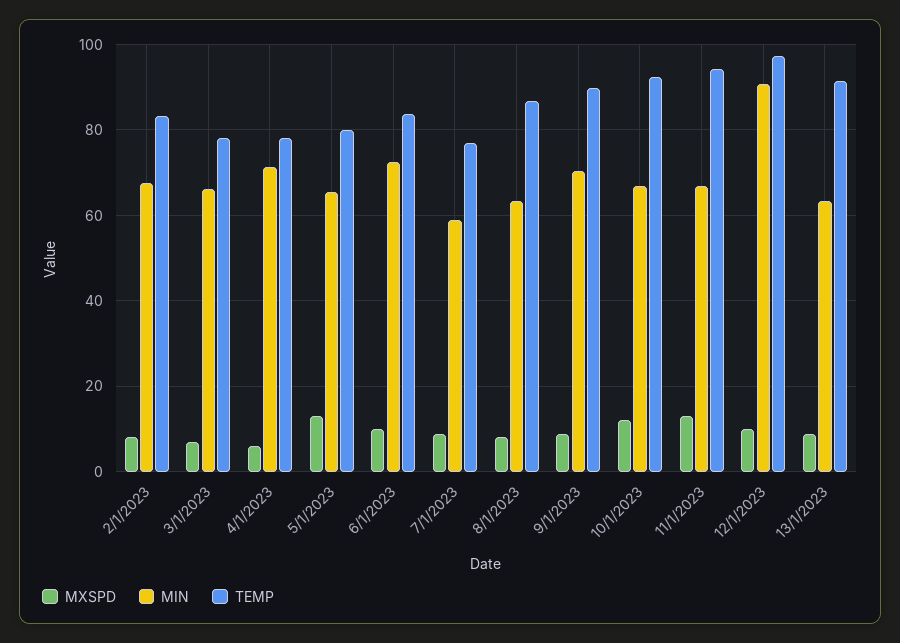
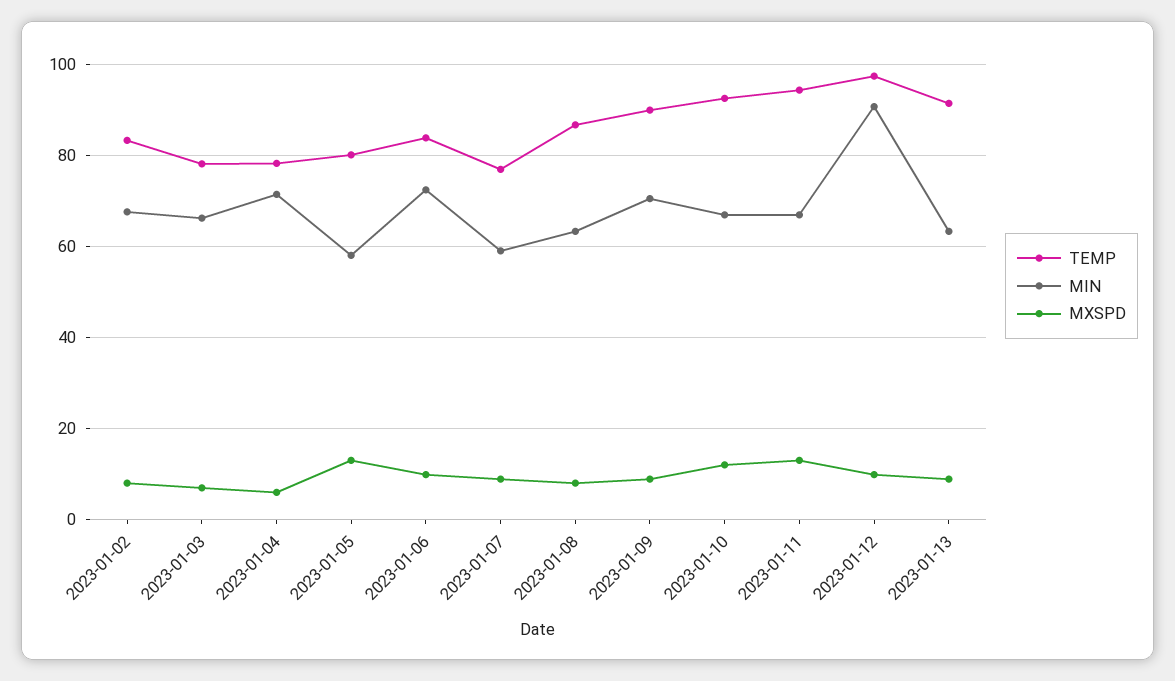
MIN, 5/1/2023: 66 -> 58

